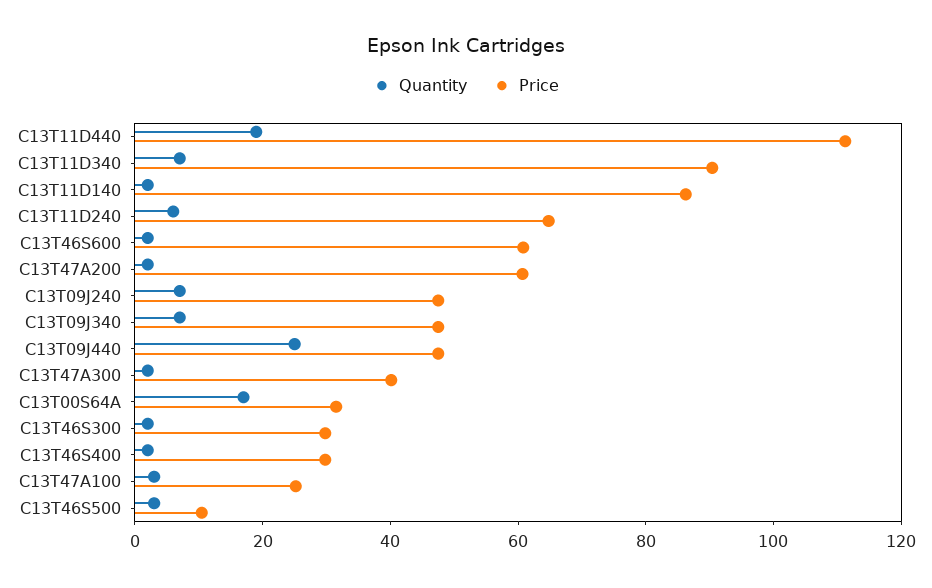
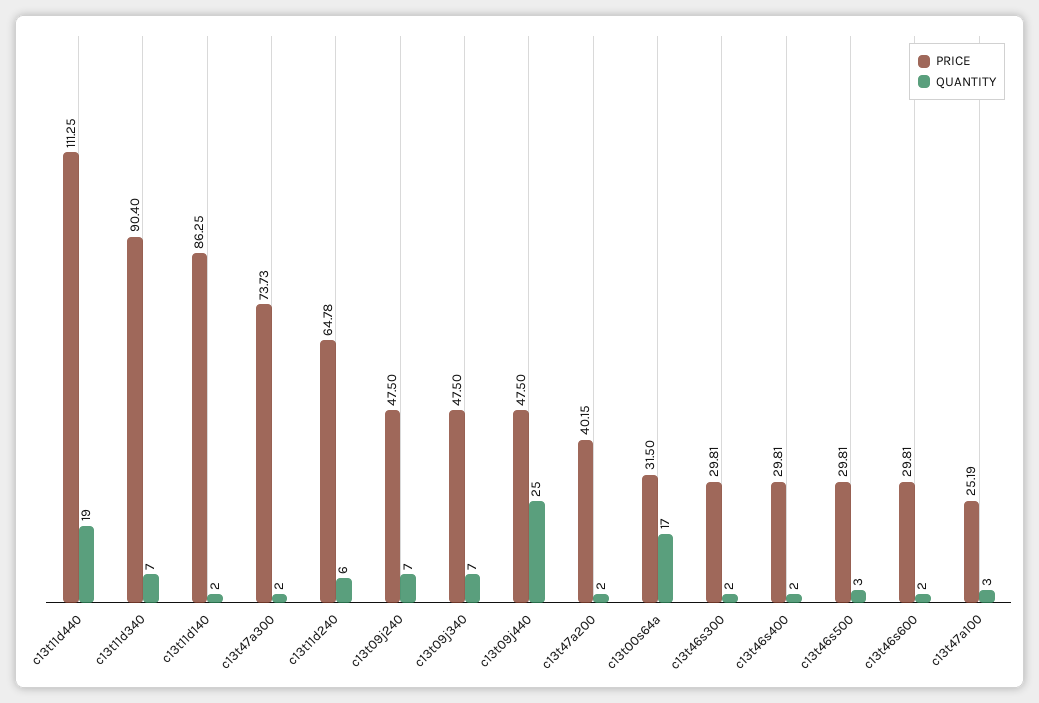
Price, C13T46S600: 60 -> 29.81
Price, C13T47A200: 60 -> 40.15
Price, C13T47A300: 40 -> 73.73
Price, C13T46S500: 10 -> 29.81

